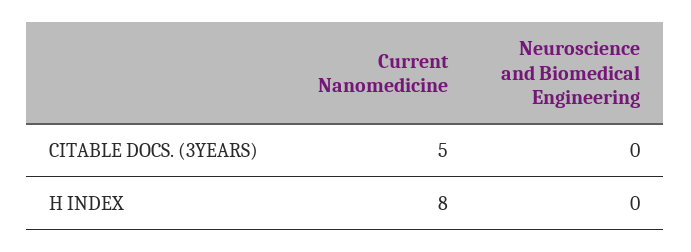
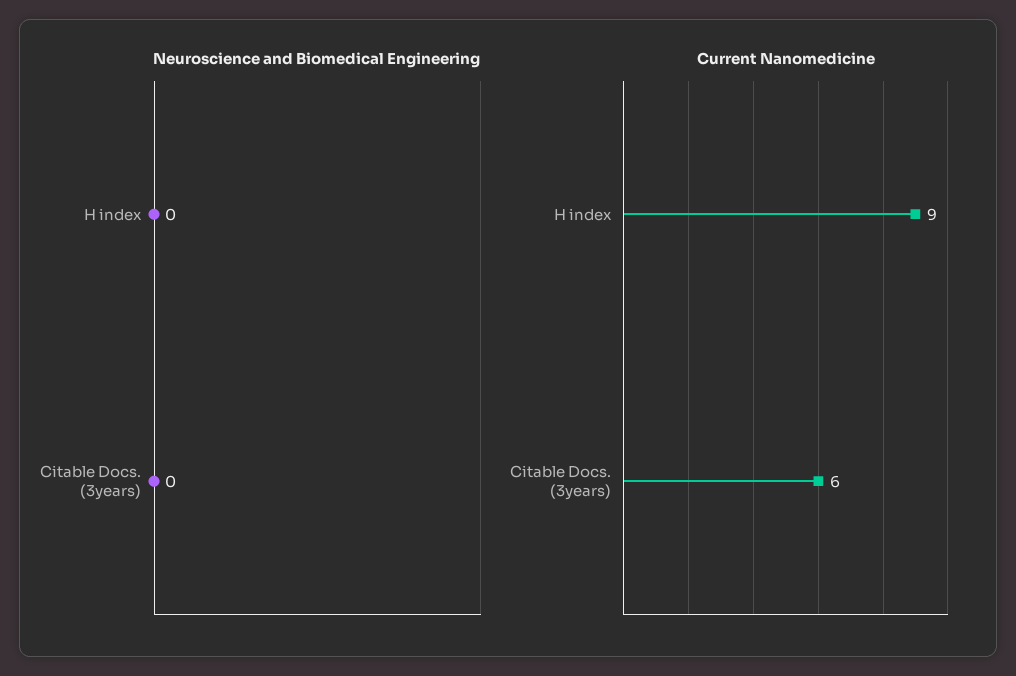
Current Nanomedicine, CITABLE DOCS. (3YEARS): 5 -> 6
Current Nanomedicine, H INDEX: 8 -> 9

